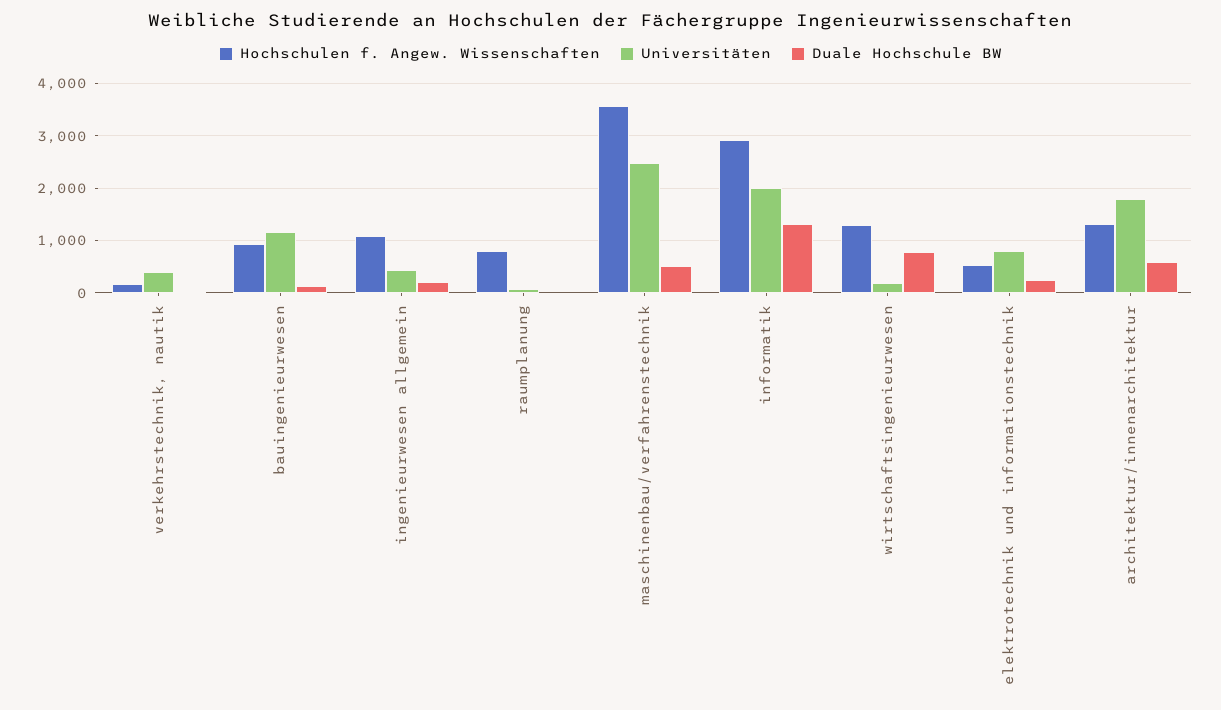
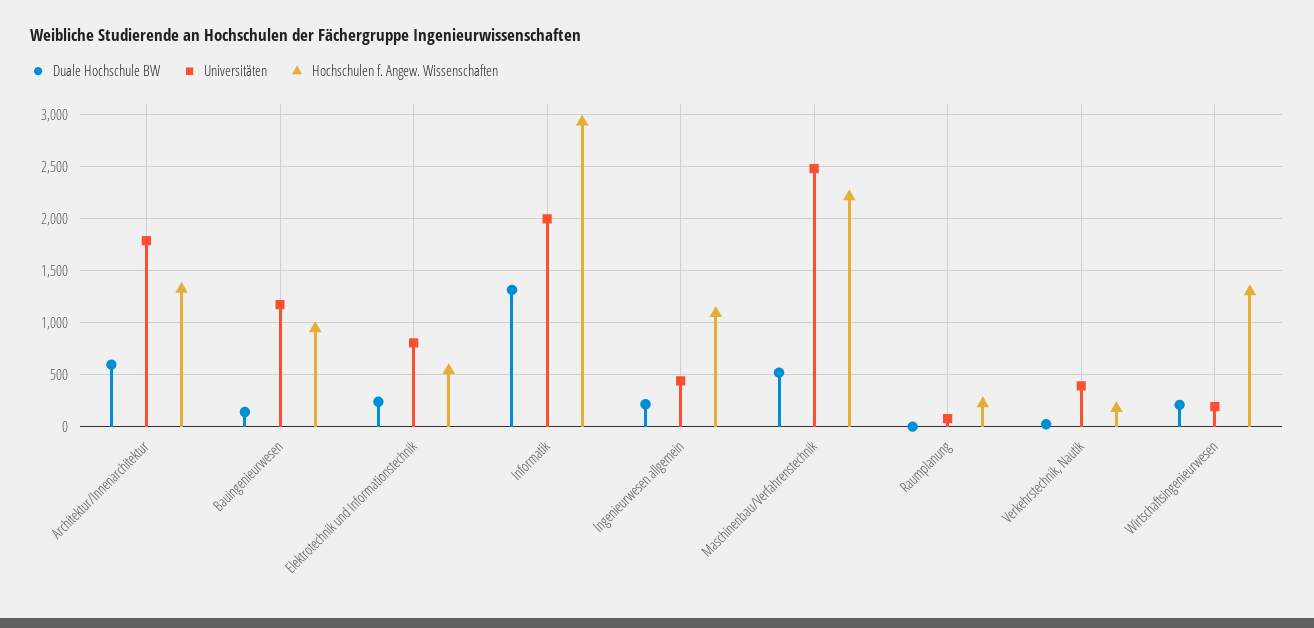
Hochschulen f. Angew. Wissenschaften, raumplanung: 800 -> 200
Hochschulen f. Angew. Wissenschaften, maschinenbau/verfahrenstechnik: 3600 -> 2200
Duale Hochschule BW, wirtschaftsingenieurwesen: 800 -> 200

